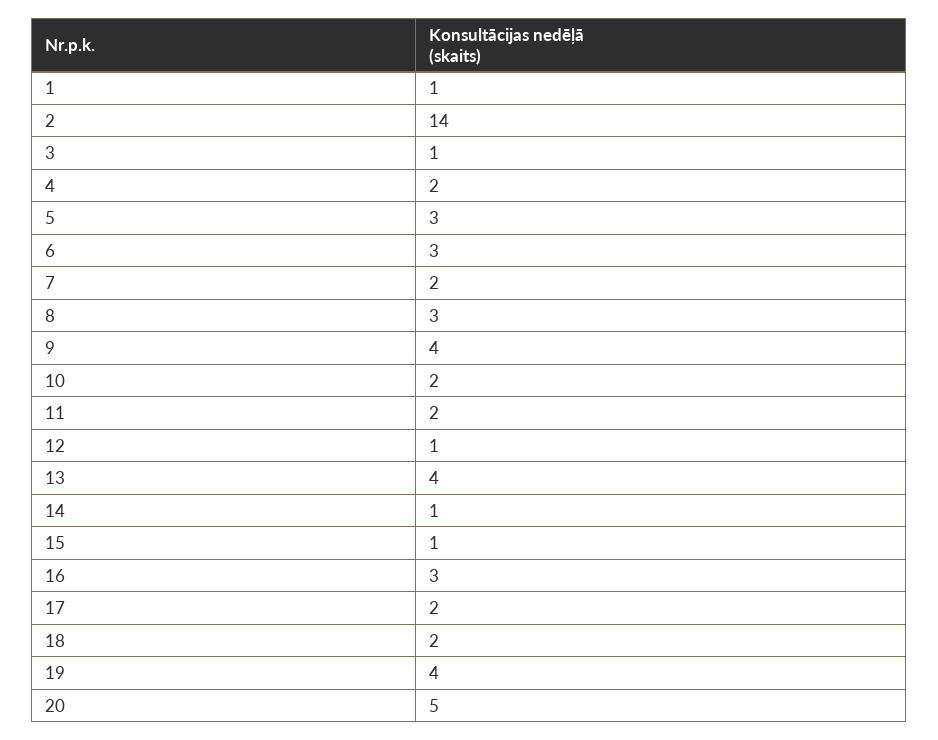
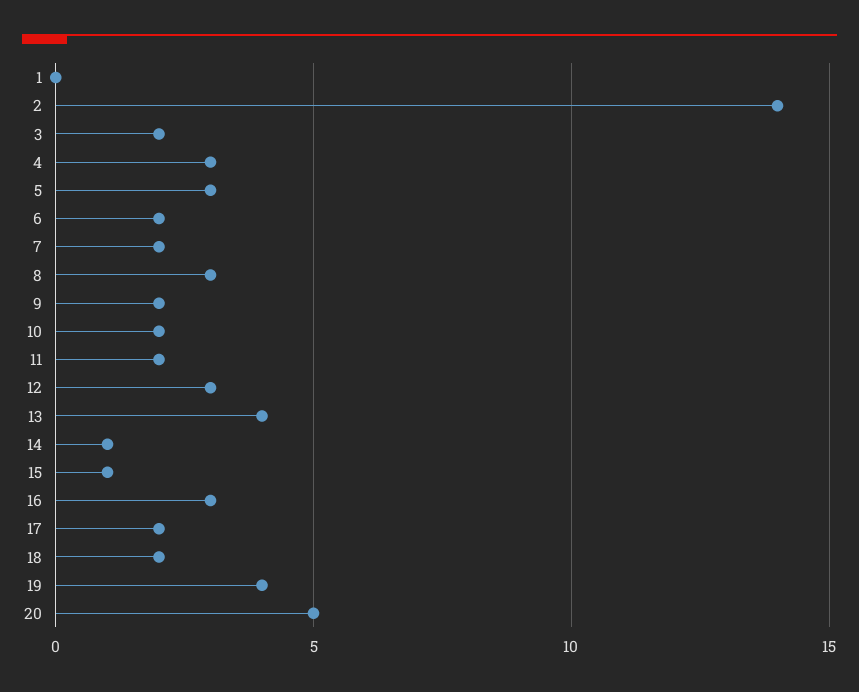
1: 1 -> 0
3: 1 -> 2
4: 2 -> 3
6: 3 -> 2
9: 4 -> 2
12: 1 -> 3

